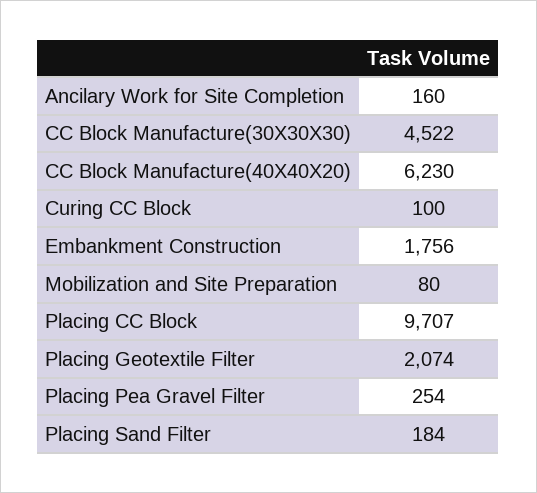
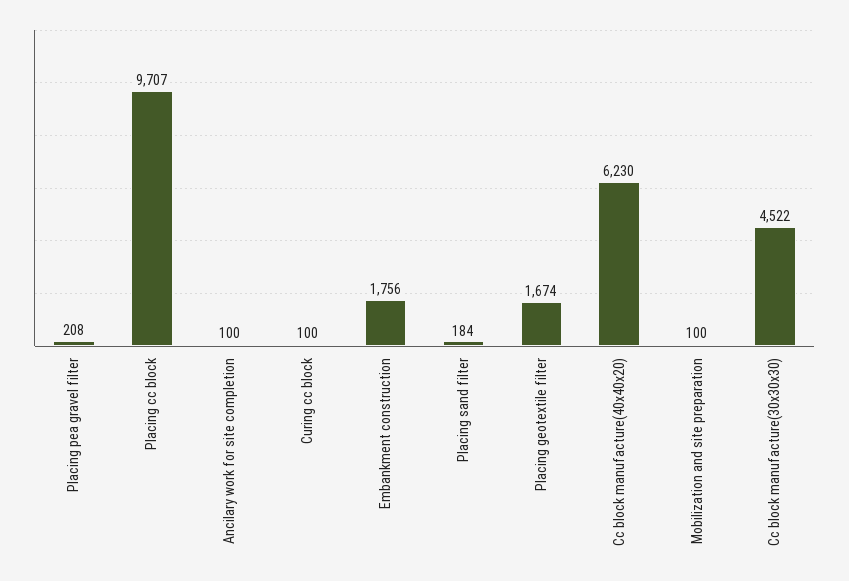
Ancilary Work for Site Completion: 160 -> 100
Mobilization and Site Preparation: 80 -> 100
Placing Geotextile Filter: 2074 -> 1674
Placing Pea Gravel Filter: 254 -> 208

